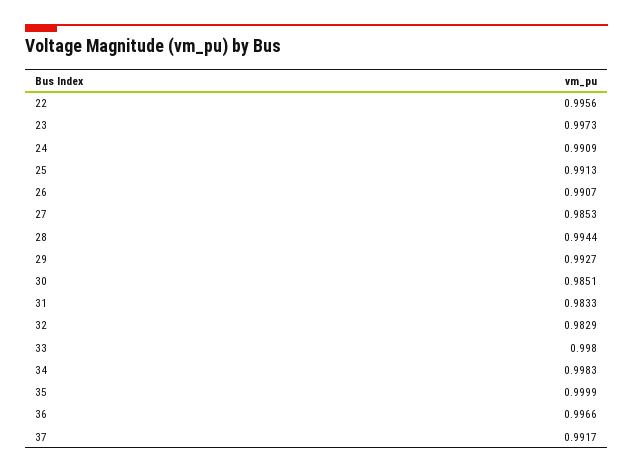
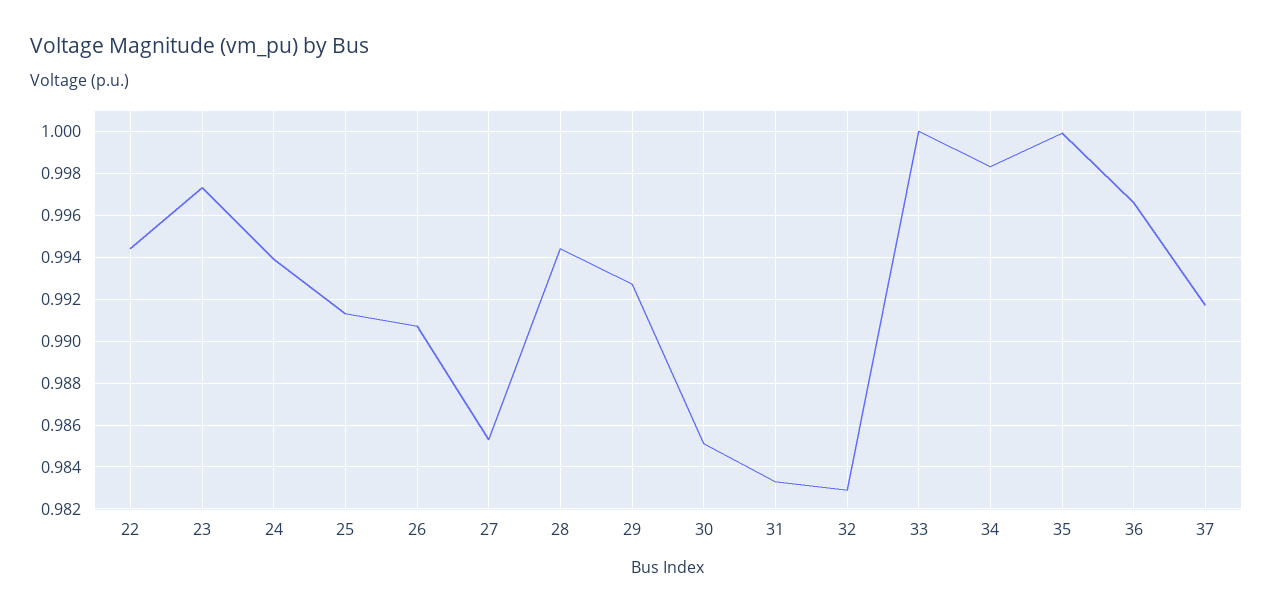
22: 0.9956 -> 0.9945
24: 0.9909 -> 0.994
33: 0.998 -> 1

